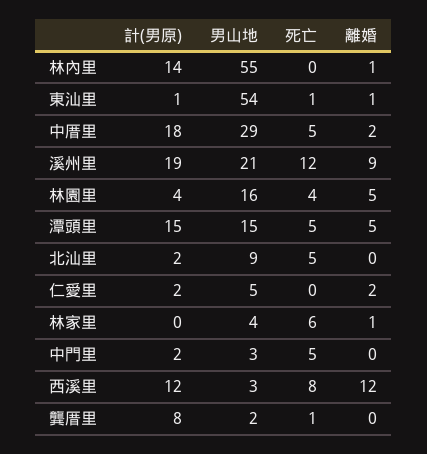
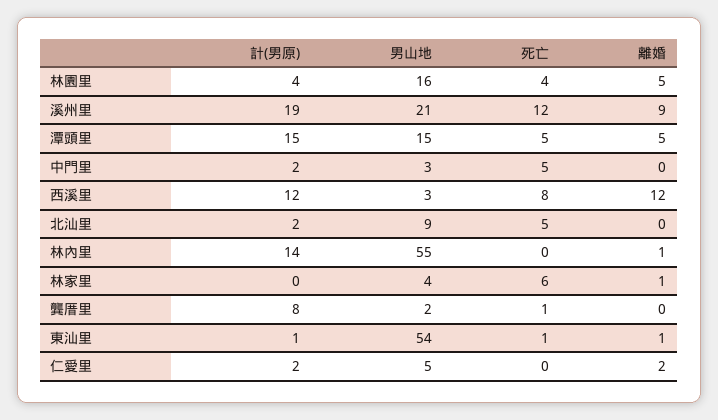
計(男原), 中厝里: 18 -> none
男山地, 中厝里: 29 -> none
死亡, 中厝里: 5 -> none
離婚, 中厝里: 2 -> none

